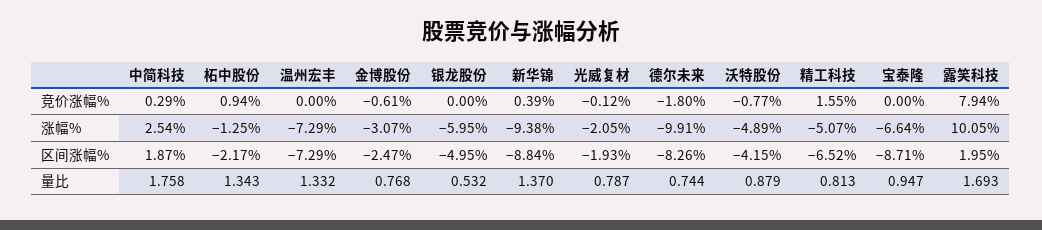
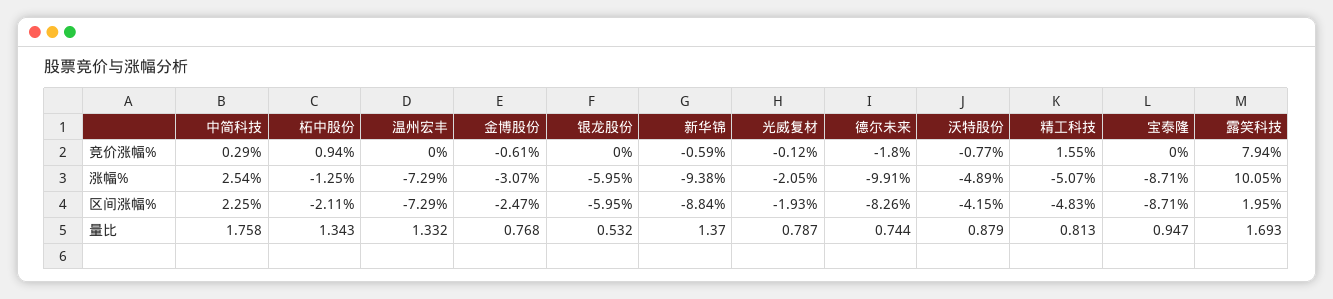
新华锦, 竞价涨幅%: 0.39 -> -0.59
宝泰隆, 涨幅%: -6.64 -> -8.71
中简科技, 区间涨幅%: 1.87 -> 2.25
柘中股份, 区间涨幅%: -2.17 -> -2.11
银龙股份, 区间涨幅%: -4.95 -> -5.95
精工科技, 区间涨幅%: -6.52 -> -4.83

